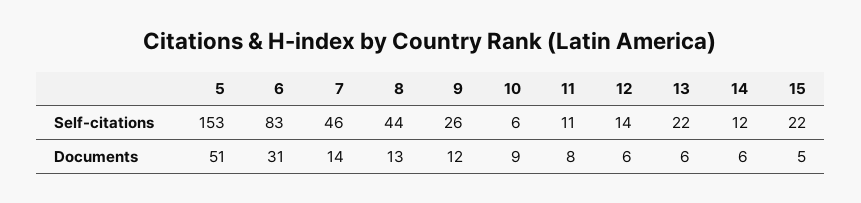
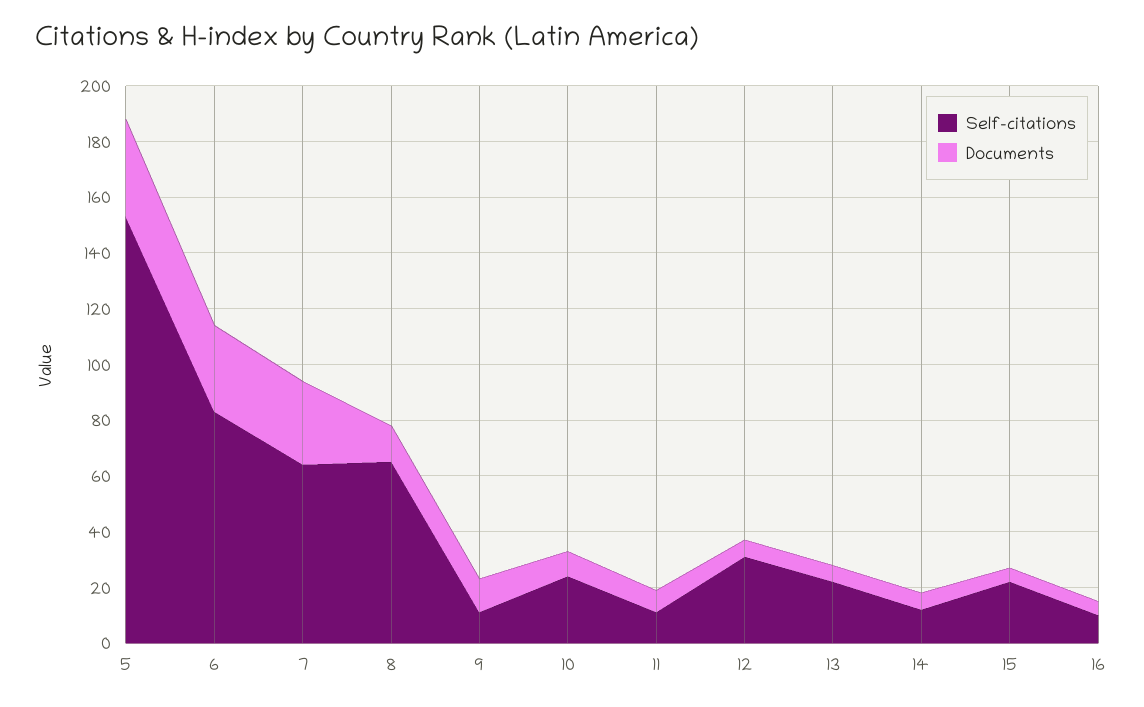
Self-citations, 7: 46 -> 65
Self-citations, 8: 44 -> 65
Self-citations, 9: 26 -> 10
Self-citations, 10: 6 -> 25
Self-citations, 12: 14 -> 30
Documents, 5: 51 -> 35
Documents, 7: 14 -> 30
Self-citations, 16: none -> 10
Documents, 16: none -> 5

